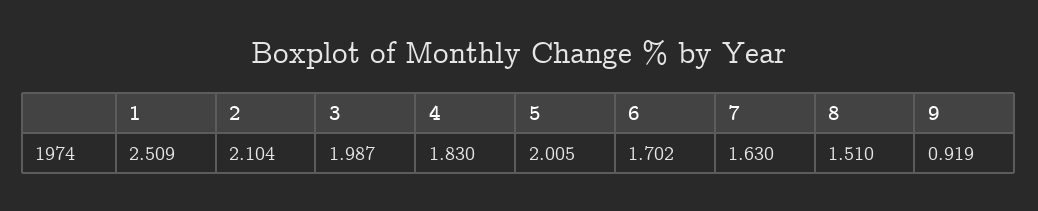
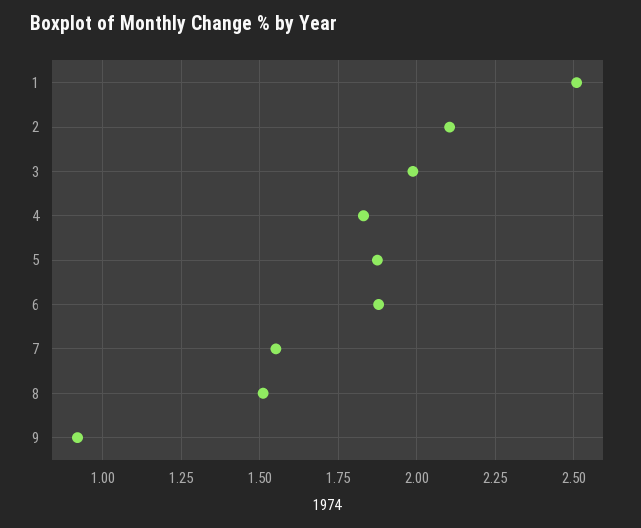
5: 2.005 -> 1.875
6: 1.702 -> 1.875
7: 1.63 -> 1.55

